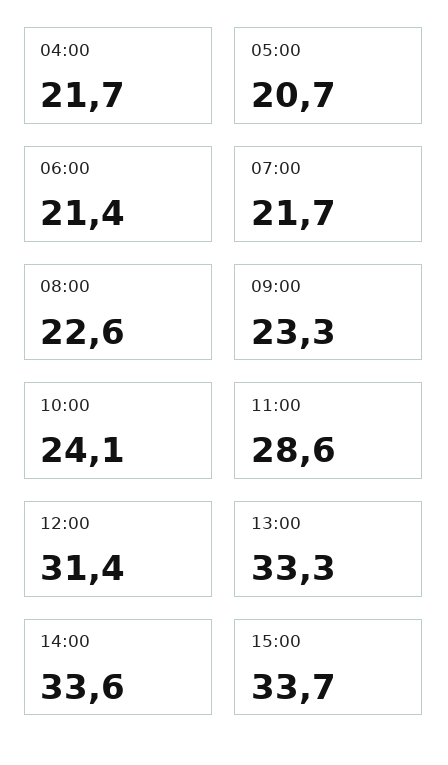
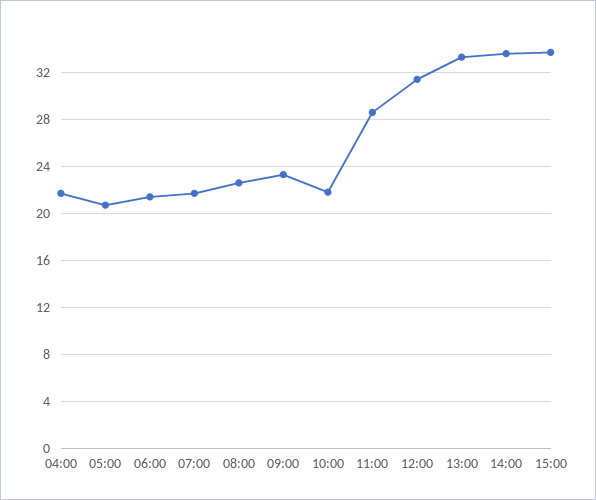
10:00: 24.1 -> 22

